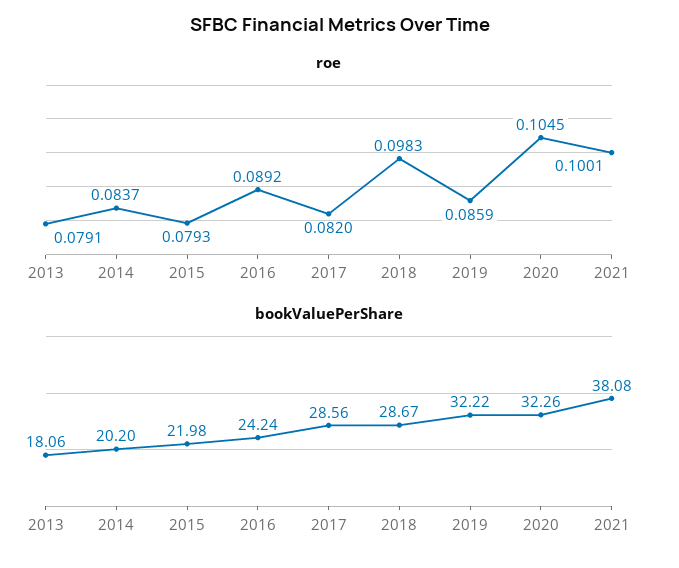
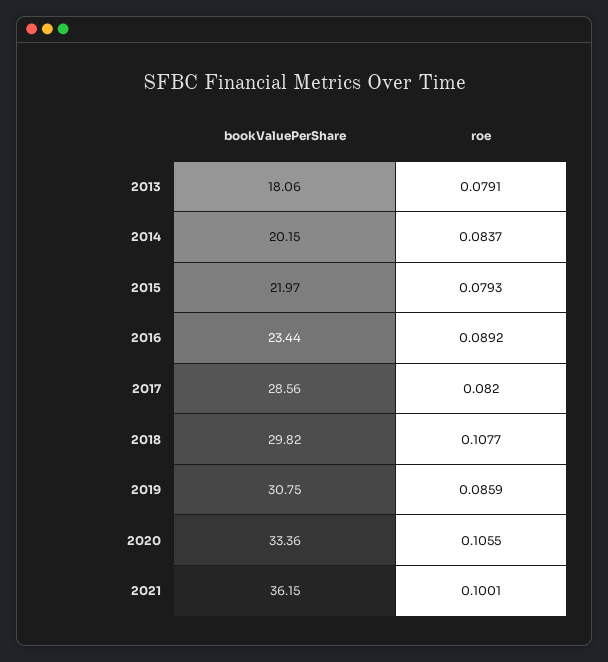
roe, 2018: 0.0983 -> 0.1077
roe, 2020: 0.1045 -> 0.1055
bookValuePerShare, 2014: 20.2 -> 20.15
bookValuePerShare, 2015: 21.98 -> 21.97
bookValuePerShare, 2016: 24.24 -> 23.44
bookValuePerShare, 2018: 28.67 -> 29.82
bookValuePerShare, 2019: 32.22 -> 30.75
bookValuePerShare, 2020: 32.26 -> 33.36
bookValuePerShare, 2021: 38.08 -> 36.15

